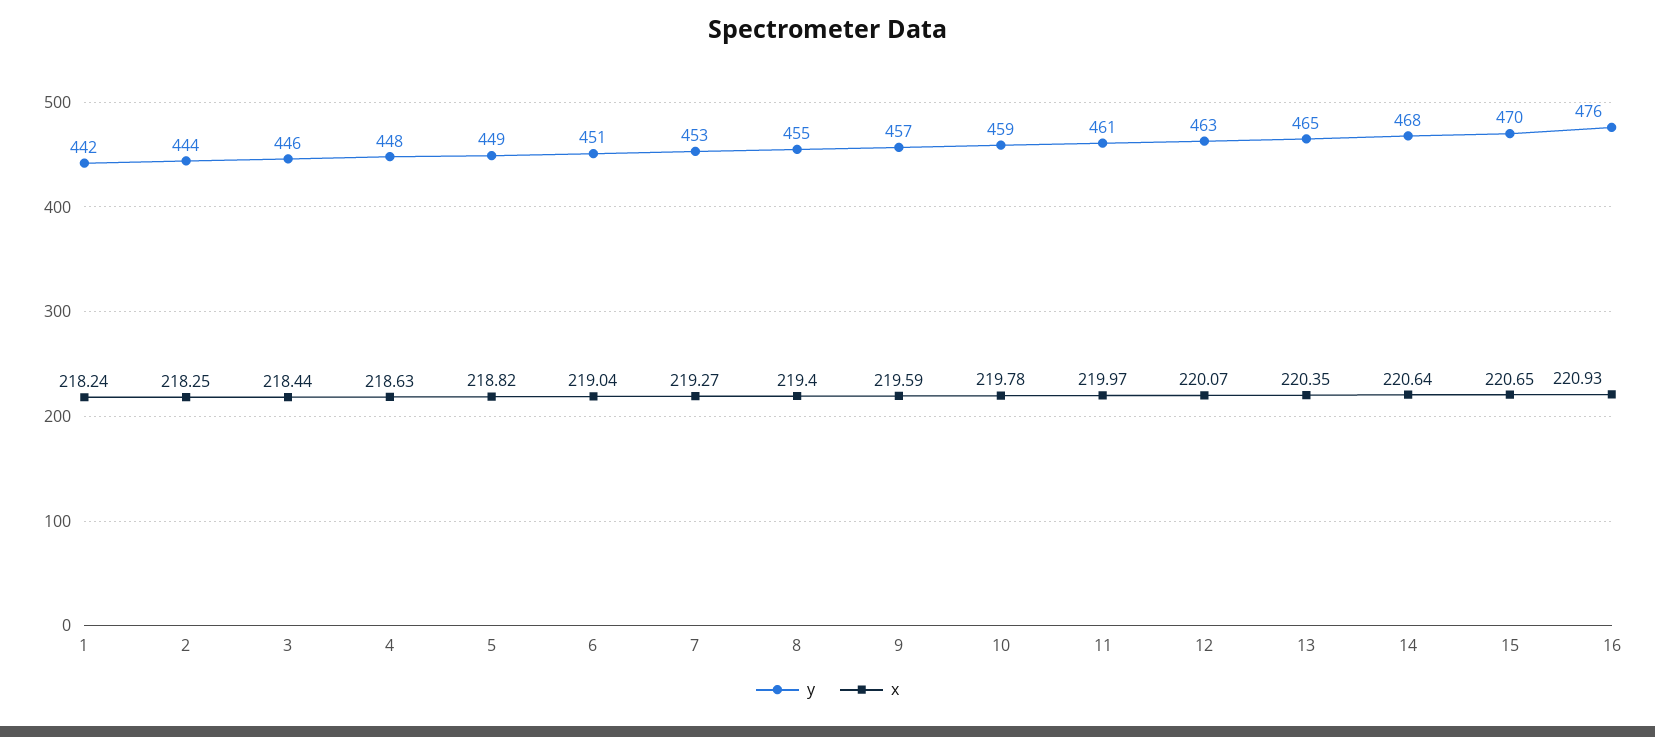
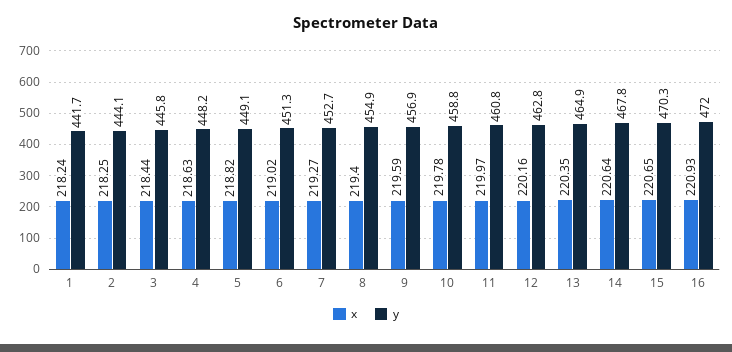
x, 6: 219.04 -> 219.02
x, 12: 220.07 -> 220.16
y, 16: 476 -> 472

